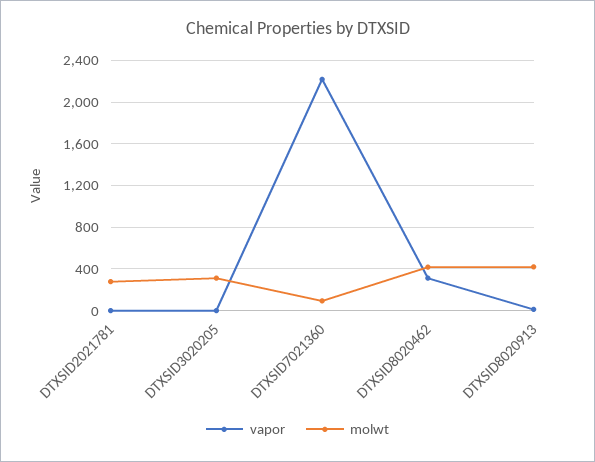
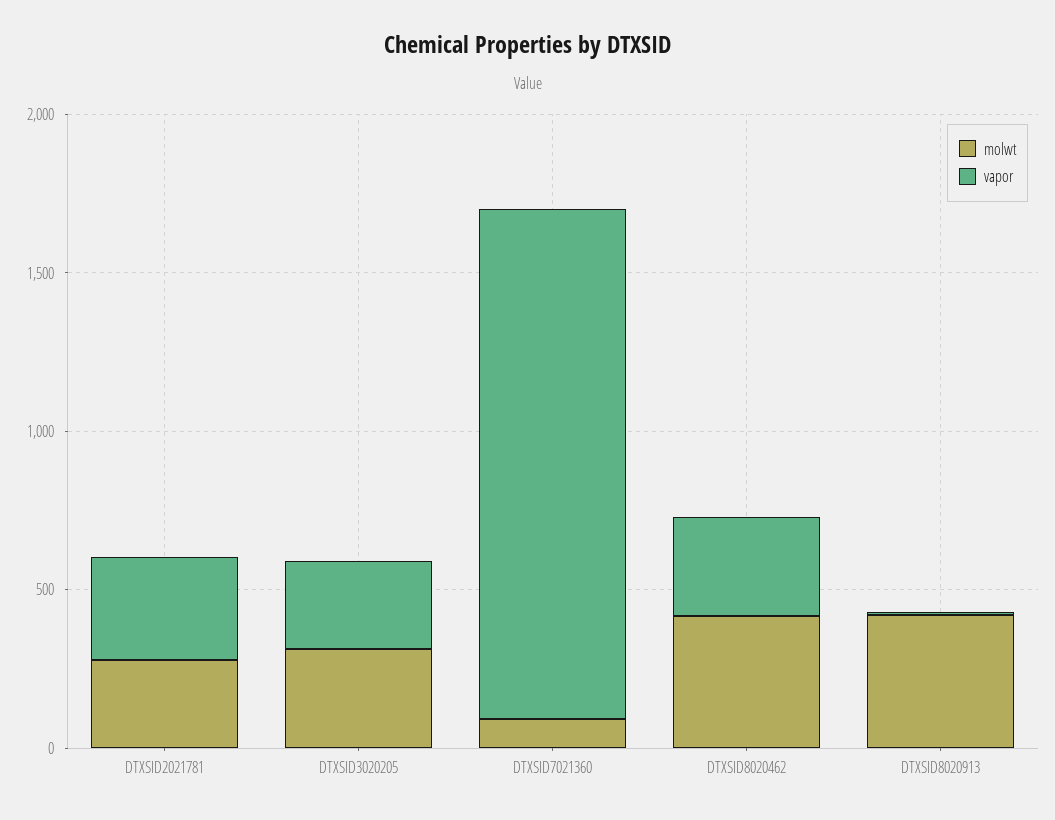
vapor, DTXSID2021781: 0 -> 300
vapor, DTXSID3020205: 0 -> 300
vapor, DTXSID7021360: 2200 -> 1600

